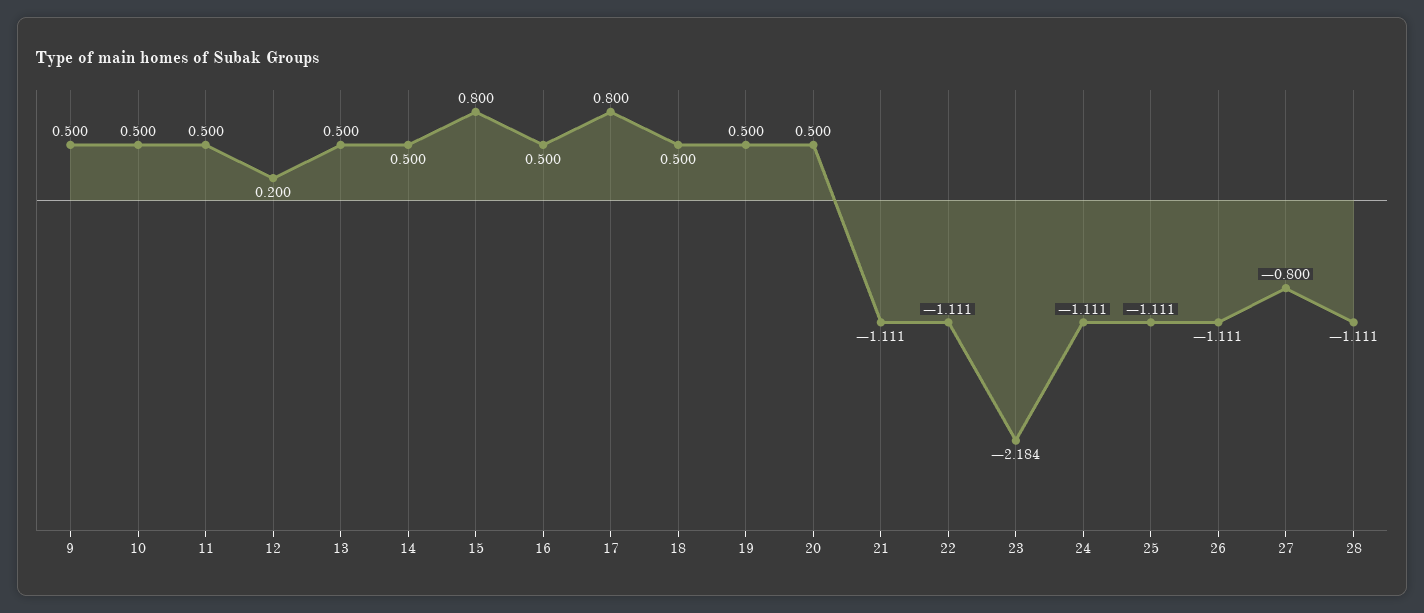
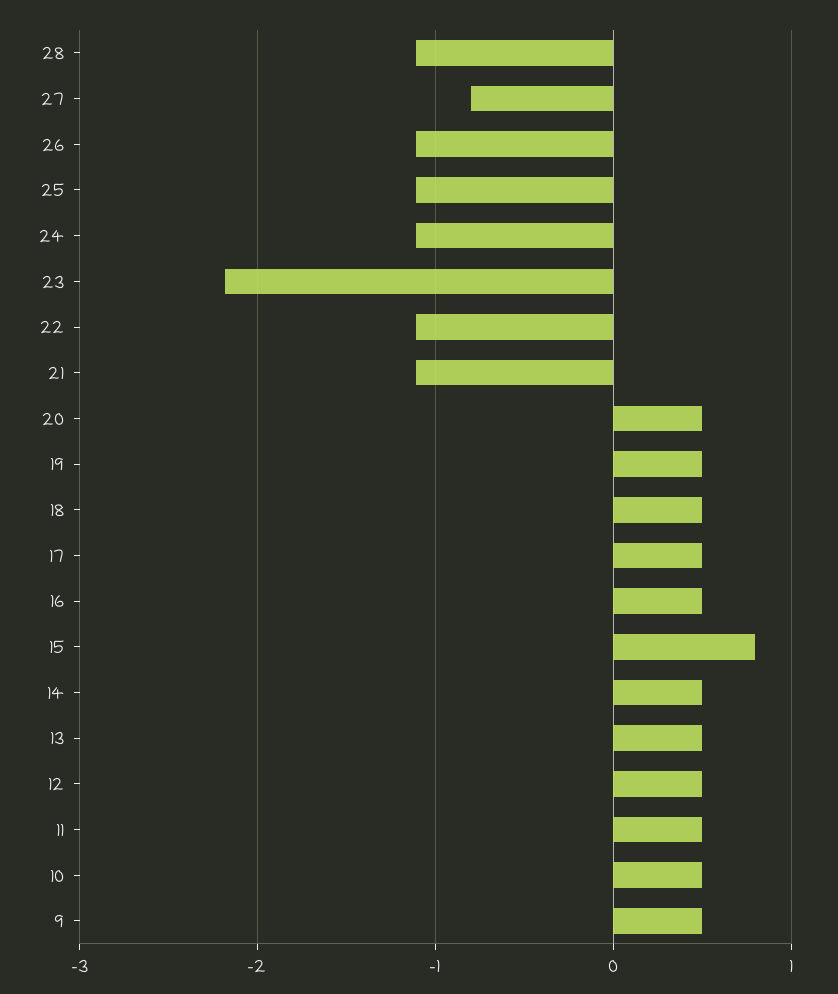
12: 0.2 -> 0.5
17: 0.8 -> 0.5

